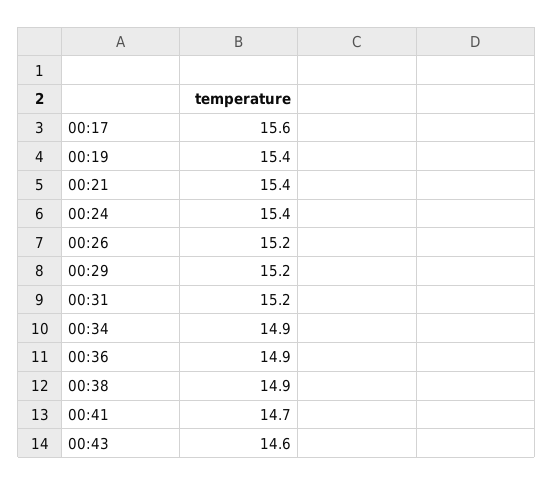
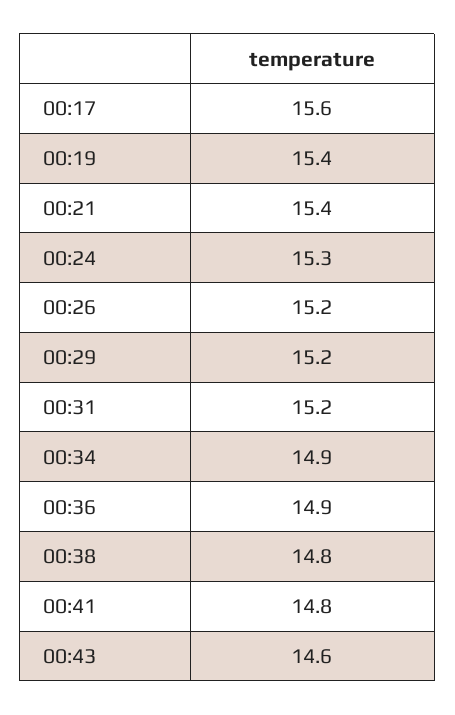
00:24: 15.4 -> 15.3
00:38: 14.9 -> 14.8
00:41: 14.7 -> 14.8

